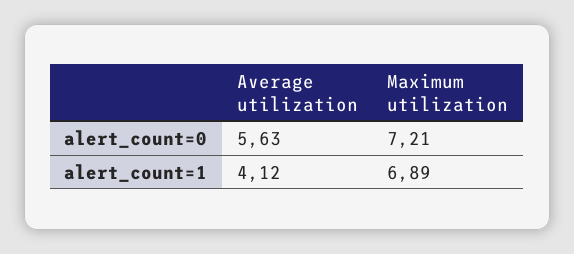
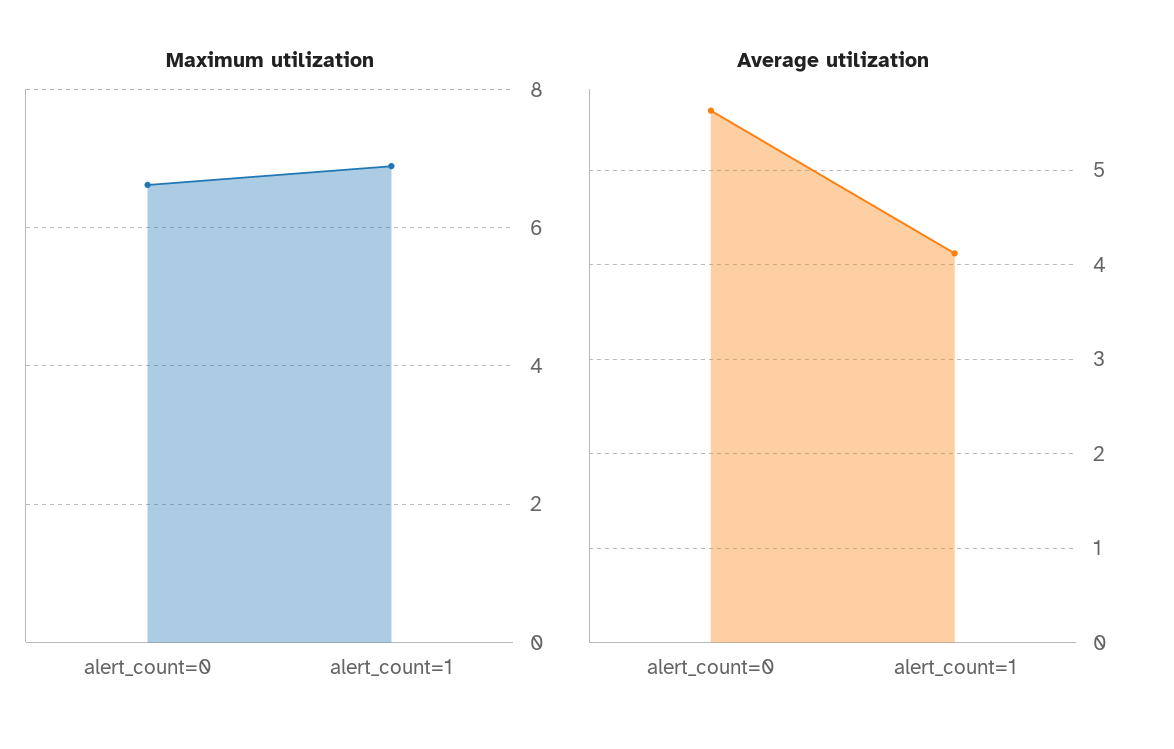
Maximum utilization, alert_count=0: 7.21 -> 6.6

